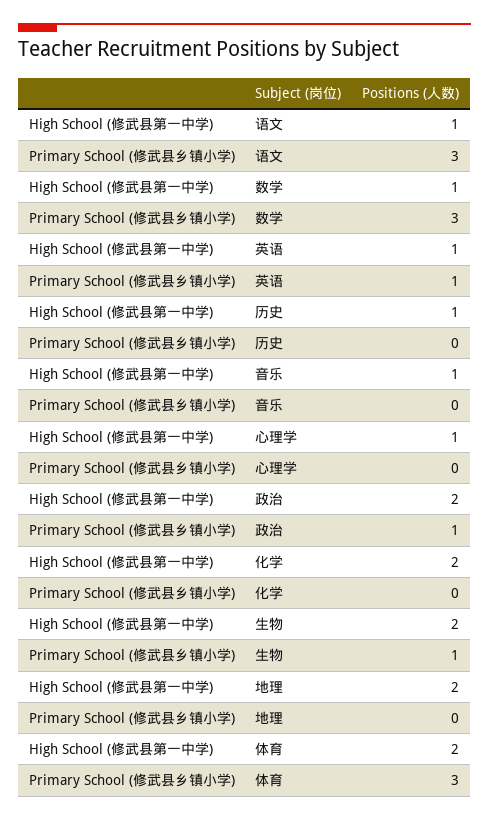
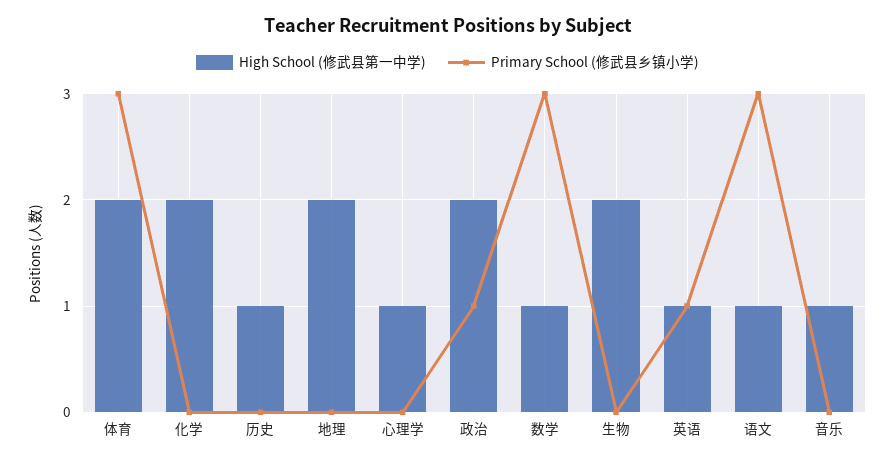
Primary School (修武县乡镇小学), 生物: 1 -> 0

